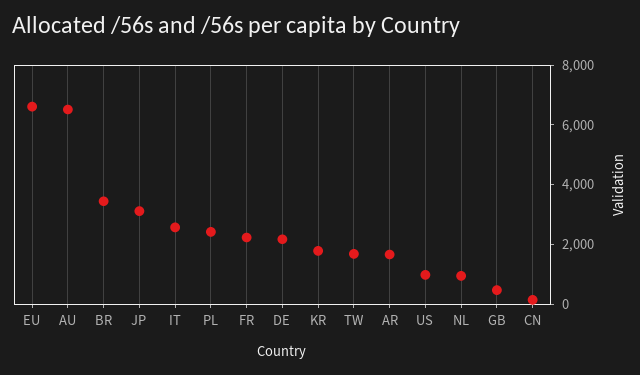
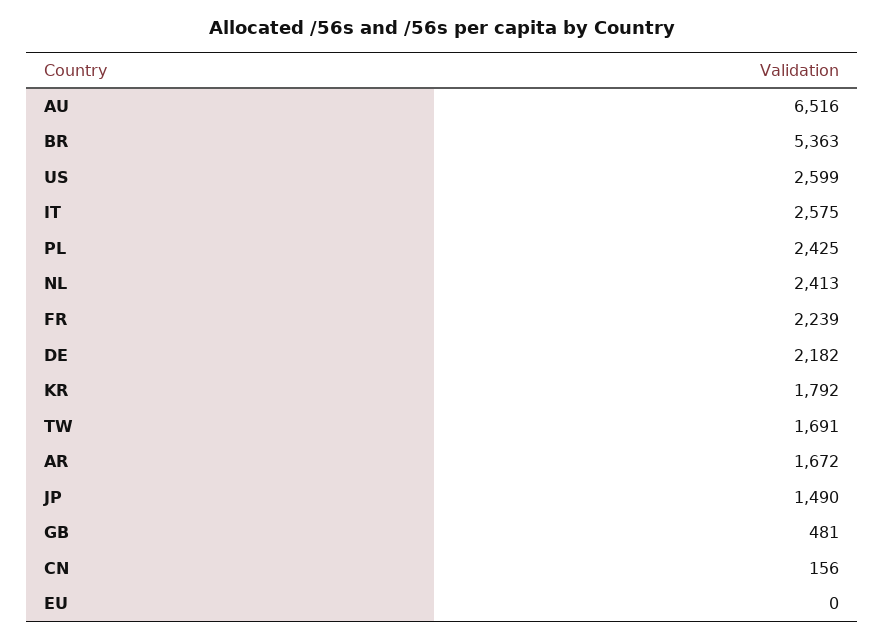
EU: 6500 -> 0
BR: 3500 -> 5363
JP: 3000 -> 1490
US: 1000 -> 2599
NL: 1000 -> 2413

